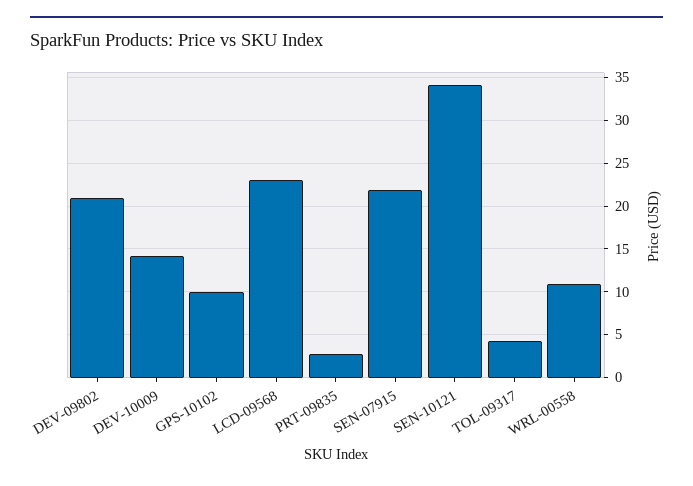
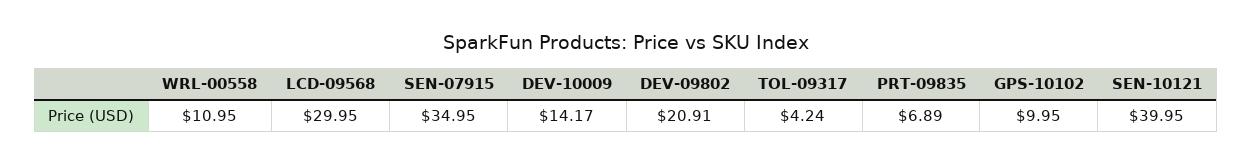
LCD-09568: 23 -> 29.95
PRT-09835: 3 -> 6.89
SEN-07915: 22 -> 34.95
SEN-10121: 34 -> 39.95

